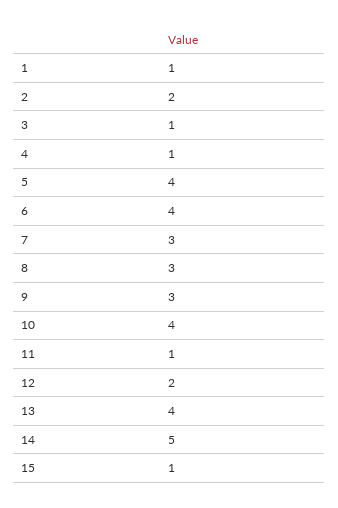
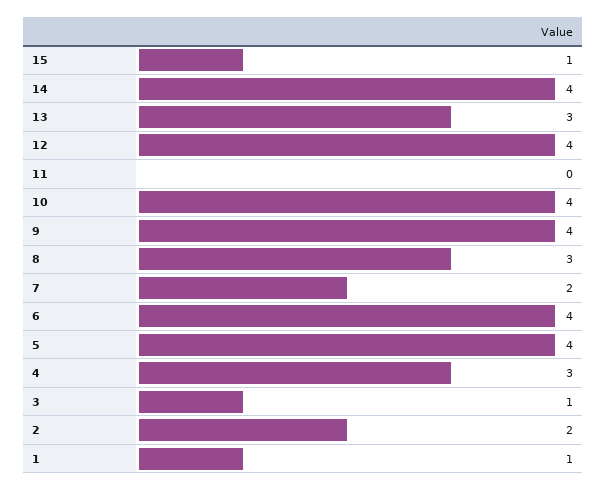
4: 1 -> 3
7: 3 -> 2
9: 3 -> 4
11: 1 -> 0
12: 2 -> 4
13: 4 -> 3
14: 5 -> 4

